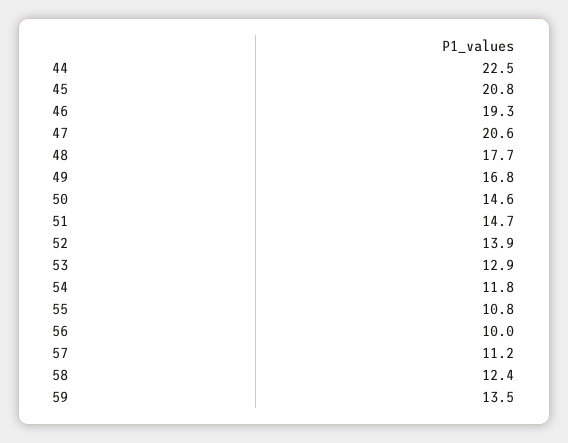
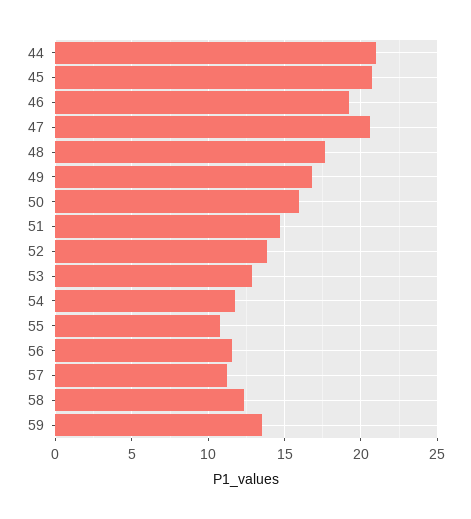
44: 22.5 -> 21
50: 14.6 -> 16
56: 10 -> 11.5

